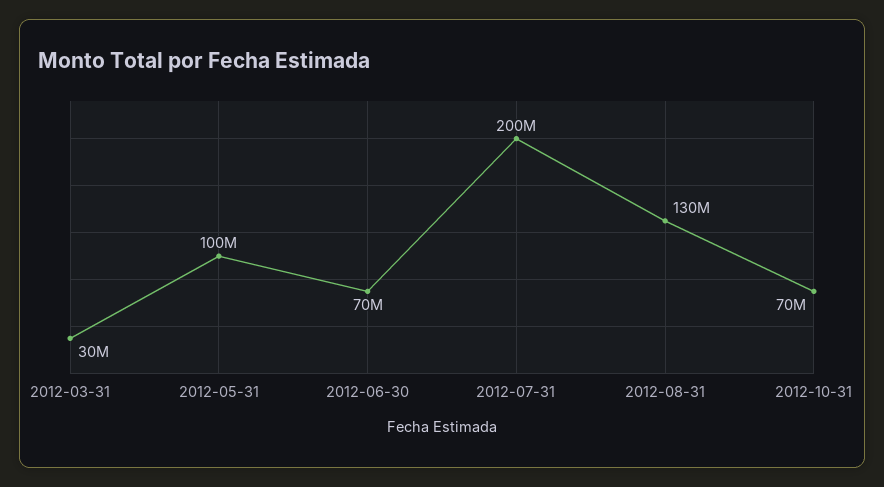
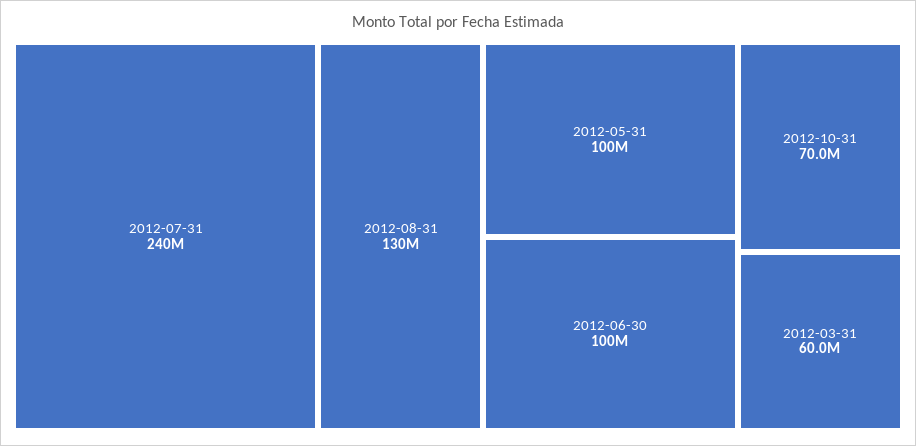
2012-03-31: 30000000 -> 60000000
2012-06-30: 70000000 -> 100000000
2012-07-31: 200000000 -> 240000000

